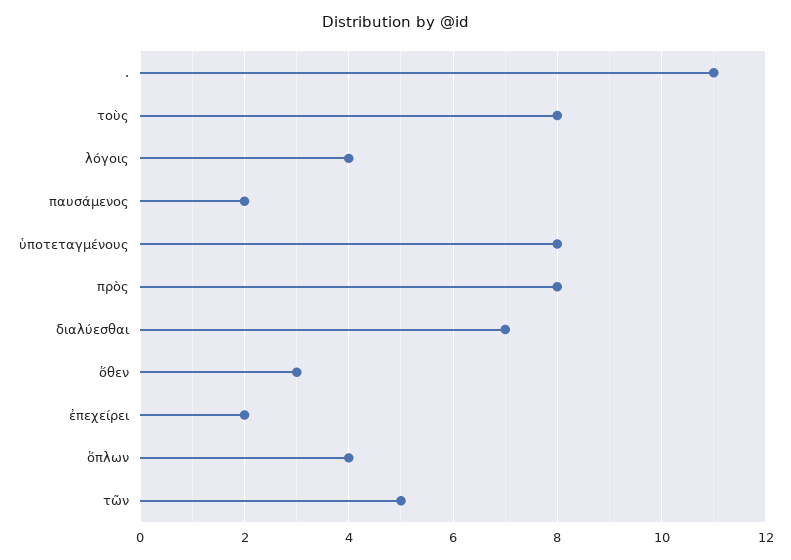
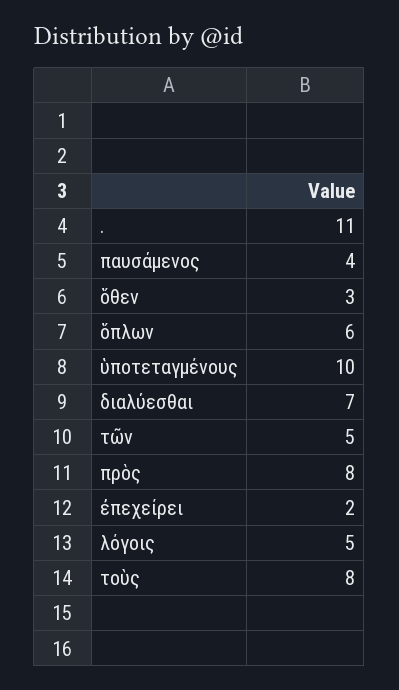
λόγοις: 4 -> 5
παυσάμενος: 2 -> 4
ὑποτεταγμένους: 8 -> 10
ὅπλων: 4 -> 6

